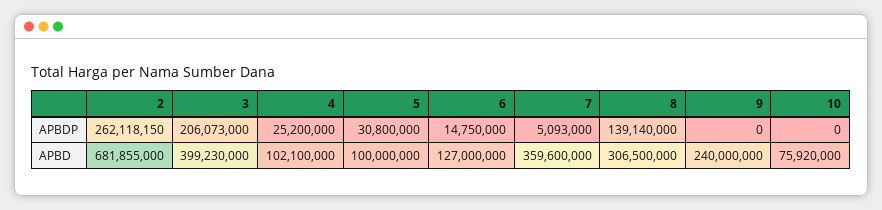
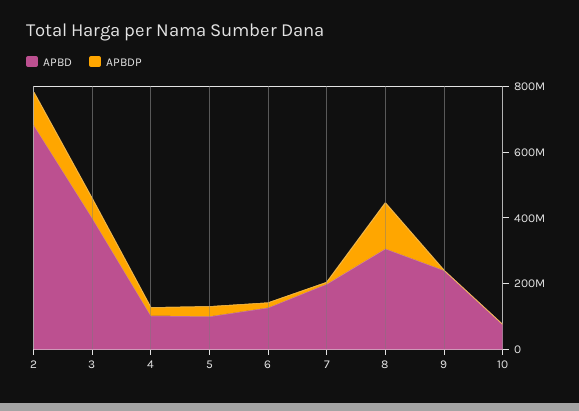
APBDP, 2: 262118150 -> 100000000
APBDP, 3: 206073000 -> 50000000
APBD, 7: 359600000 -> 200000000

